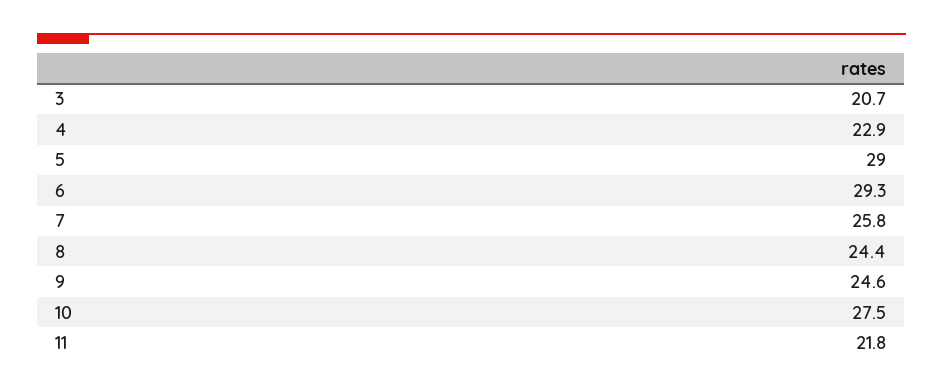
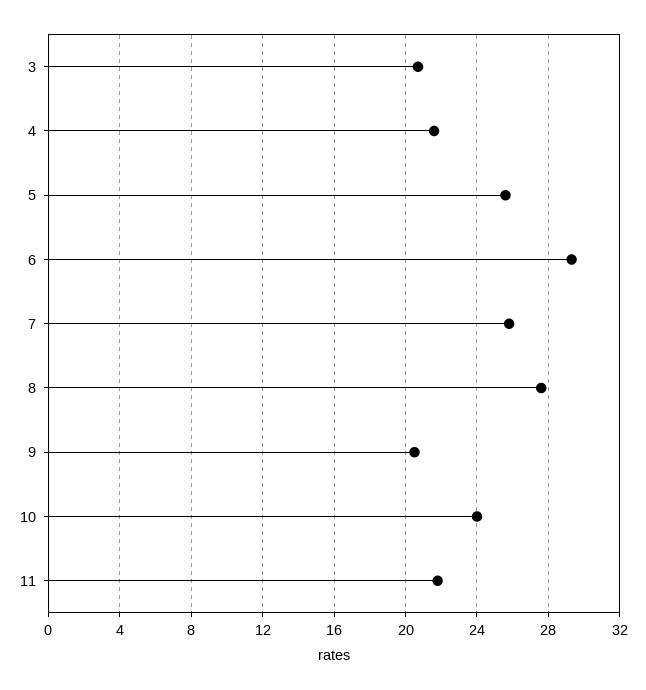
4: 22.9 -> 21.5
5: 29 -> 25.5
8: 24.4 -> 27.5
9: 24.6 -> 20.5
10: 27.5 -> 24

